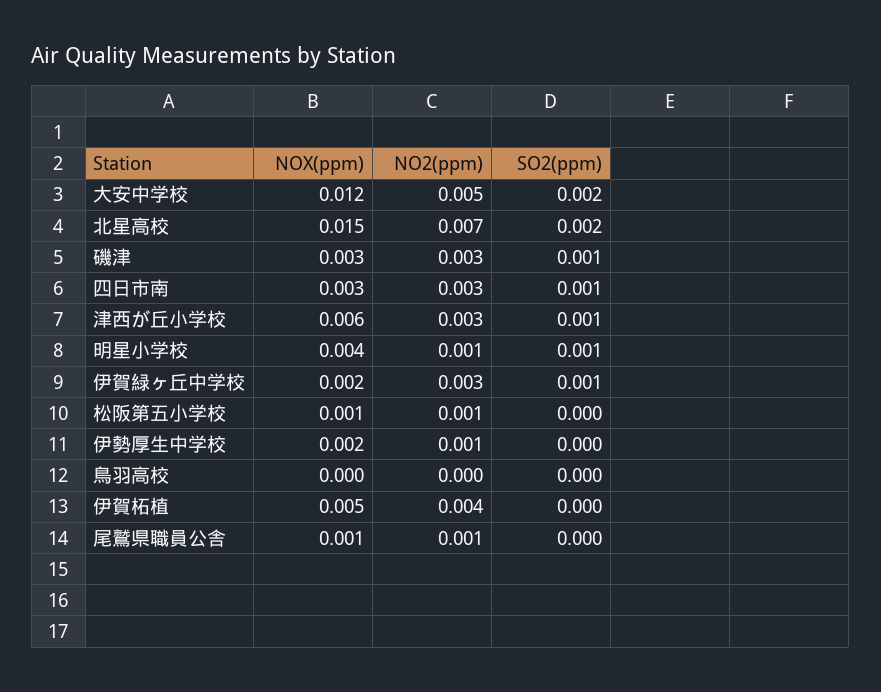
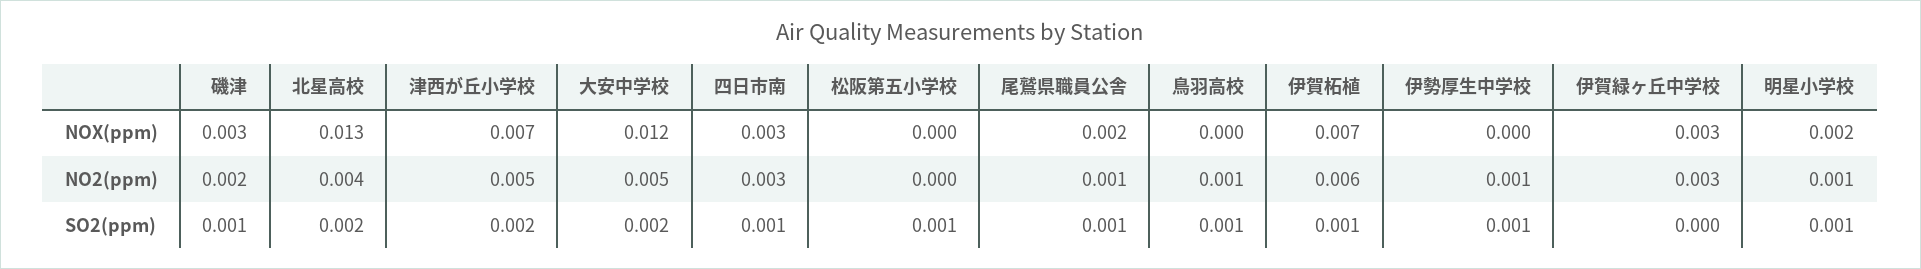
NOX(ppm), 北星高校: 0.015 -> 0.013
NO2(ppm), 北星高校: 0.007 -> 0.004
NO2(ppm), 磯津: 0.003 -> 0.002
NOX(ppm), 津西が丘小学校: 0.006 -> 0.007
NO2(ppm), 津西が丘小学校: 0.003 -> 0.005
SO2(ppm), 津西が丘小学校: 0.001 -> 0.002
NOX(ppm), 明星小学校: 0.004 -> 0.002
NOX(ppm), 伊賀緑ヶ丘中学校: 0.002 -> 0.003
SO2(ppm), 伊賀緑ヶ丘中学校: 0.001 -> 0
NOX(ppm), 松阪第五小学校: 0.001 -> 0
NO2(ppm), 松阪第五小学校: 0.001 -> 0
SO2(ppm), 松阪第五小学校: 0 -> 0.001
NOX(ppm), 伊勢厚生中学校: 0.002 -> 0
SO2(ppm), 伊勢厚生中学校: 0 -> 0.001
NO2(ppm), 鳥羽高校: 0 -> 0.001
SO2(ppm), 鳥羽高校: 0 -> 0.001
NOX(ppm), 伊賀柘植: 0.005 -> 0.007
NO2(ppm), 伊賀柘植: 0.004 -> 0.006
SO2(ppm), 伊賀柘植: 0 -> 0.001
NOX(ppm), 尾鷲県職員公舎: 0.001 -> 0.002
SO2(ppm), 尾鷲県職員公舎: 0 -> 0.001

